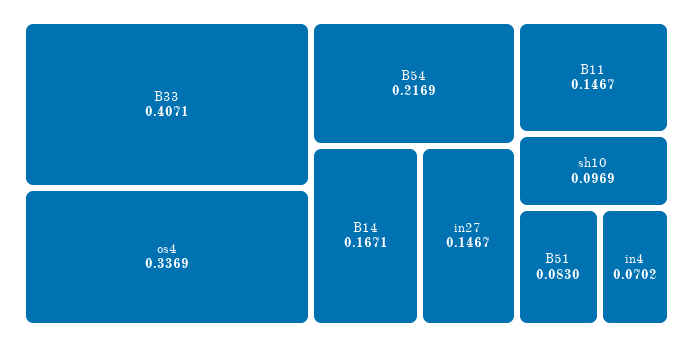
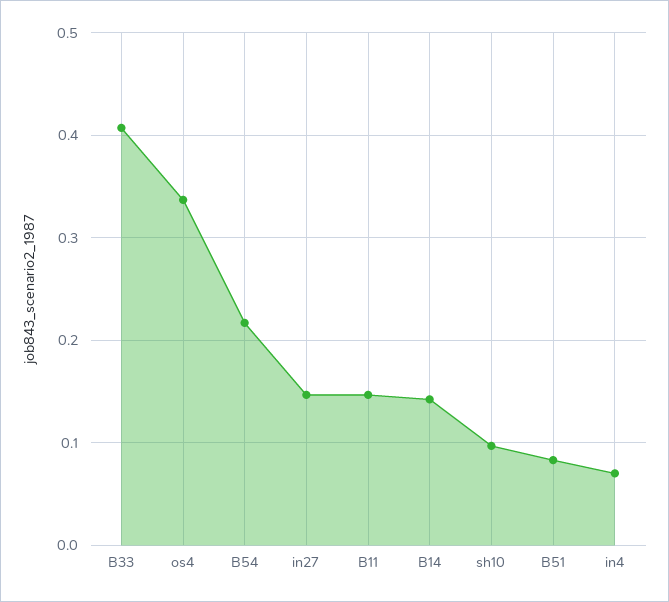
B14: 0.1671 -> 0.14

